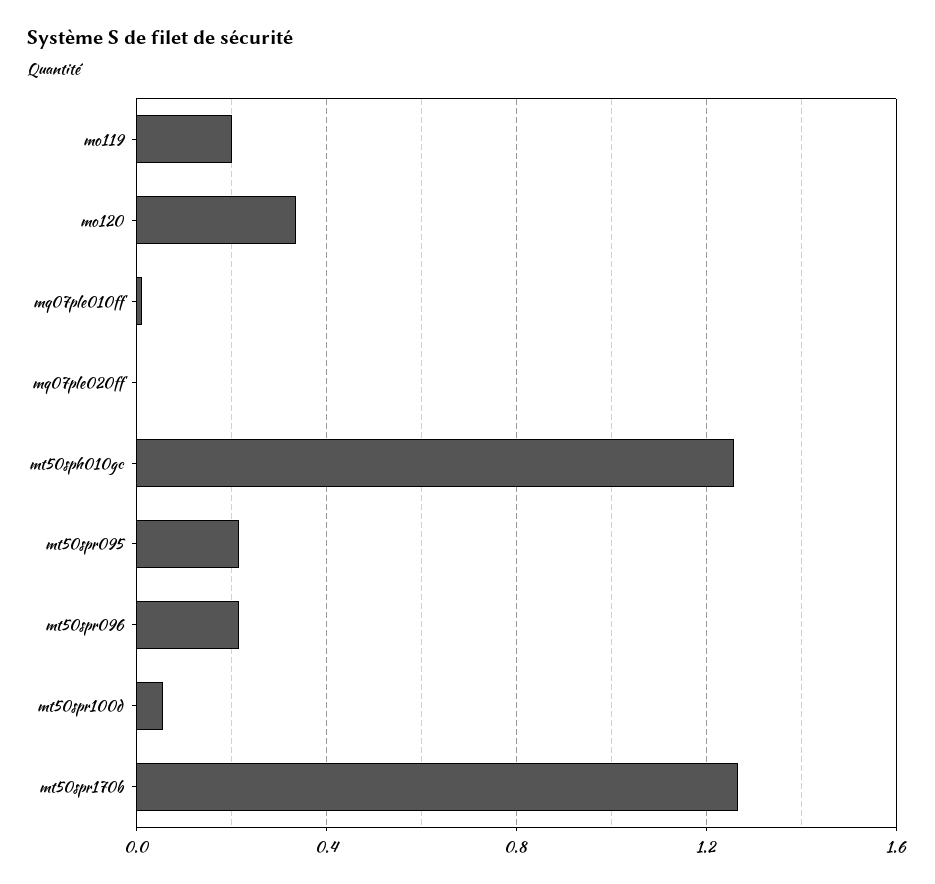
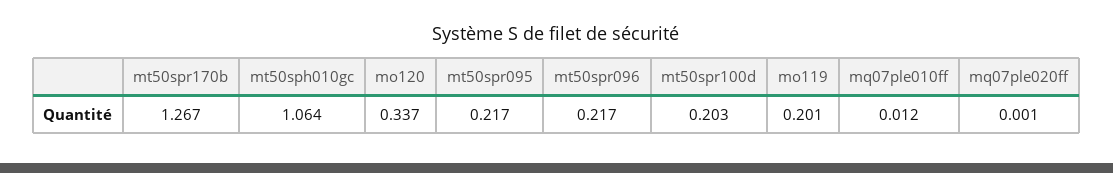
mt50sph010gc: 1.25 -> 1.064
mt50spr100d: 0.05 -> 0.203

